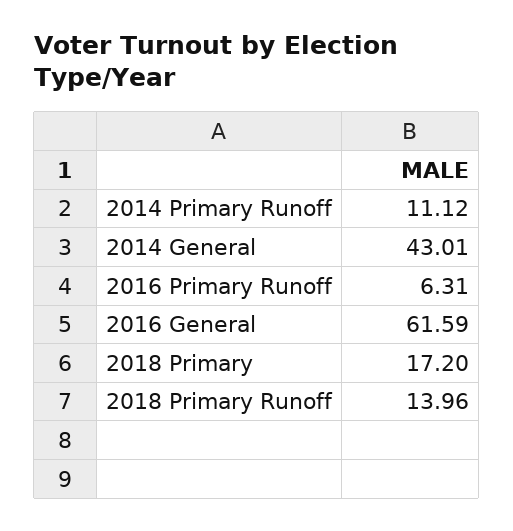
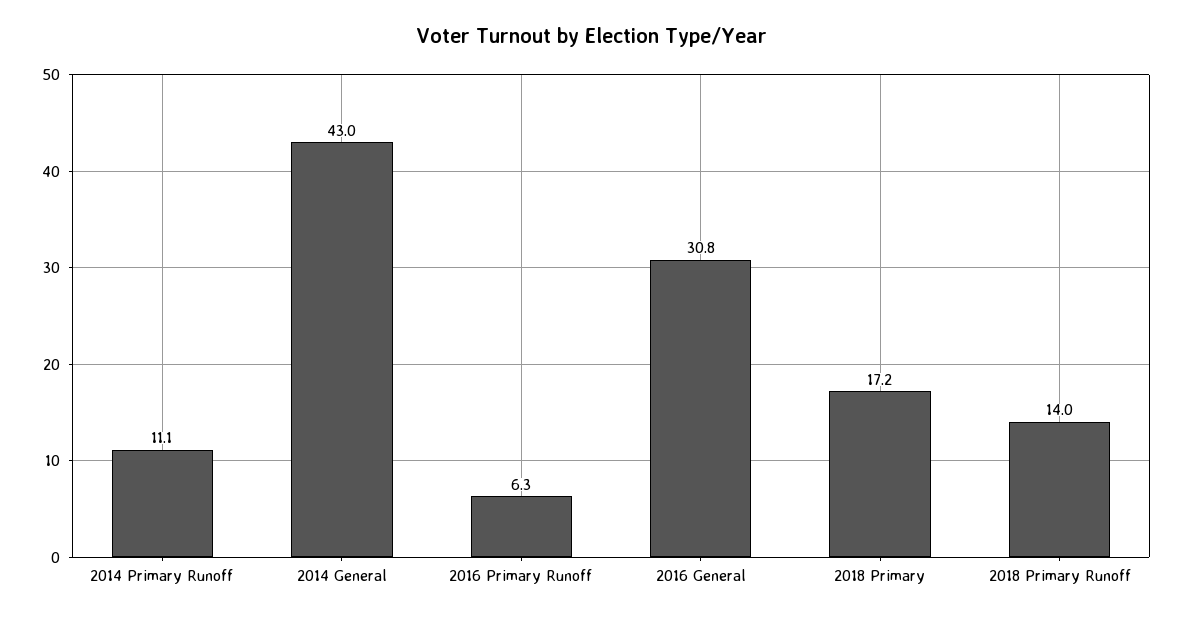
2016 General: 61.59 -> 30.8

